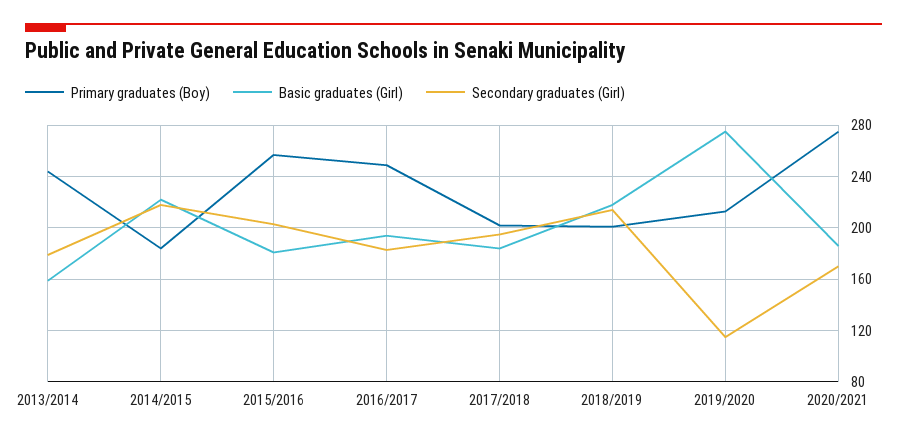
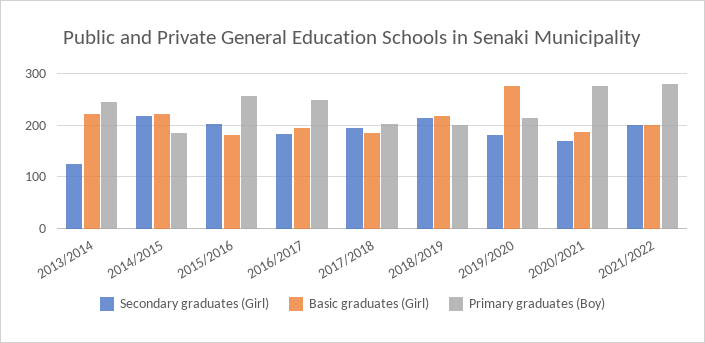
Basic graduates (Girl), 2013/2014: 160 -> 220
Secondary graduates (Girl), 2013/2014: 180 -> 120
Secondary graduates (Girl), 2019/2020: 115 -> 180
Secondary graduates (Girl), 2021/2022: none -> 200
Basic graduates (Girl), 2021/2022: none -> 200
Primary graduates (Boy), 2021/2022: none -> 280

